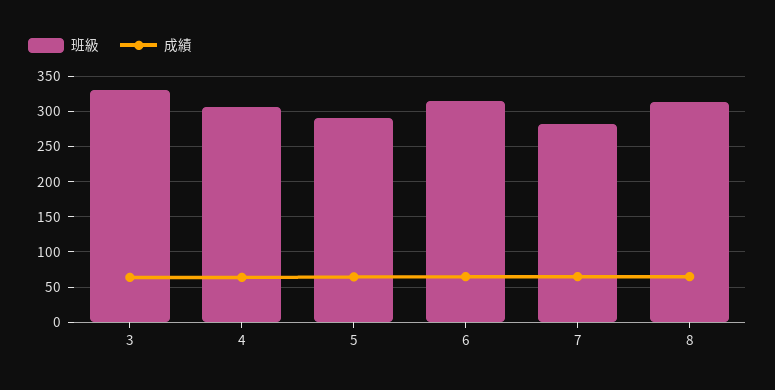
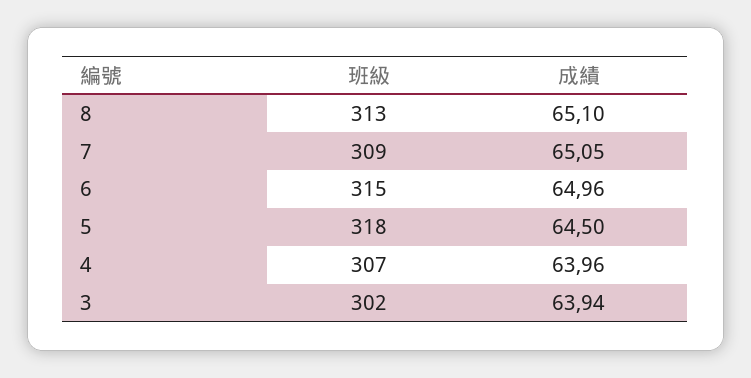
班級, 3: 330 -> 302
班級, 5: 290 -> 318
班級, 7: 280 -> 309

